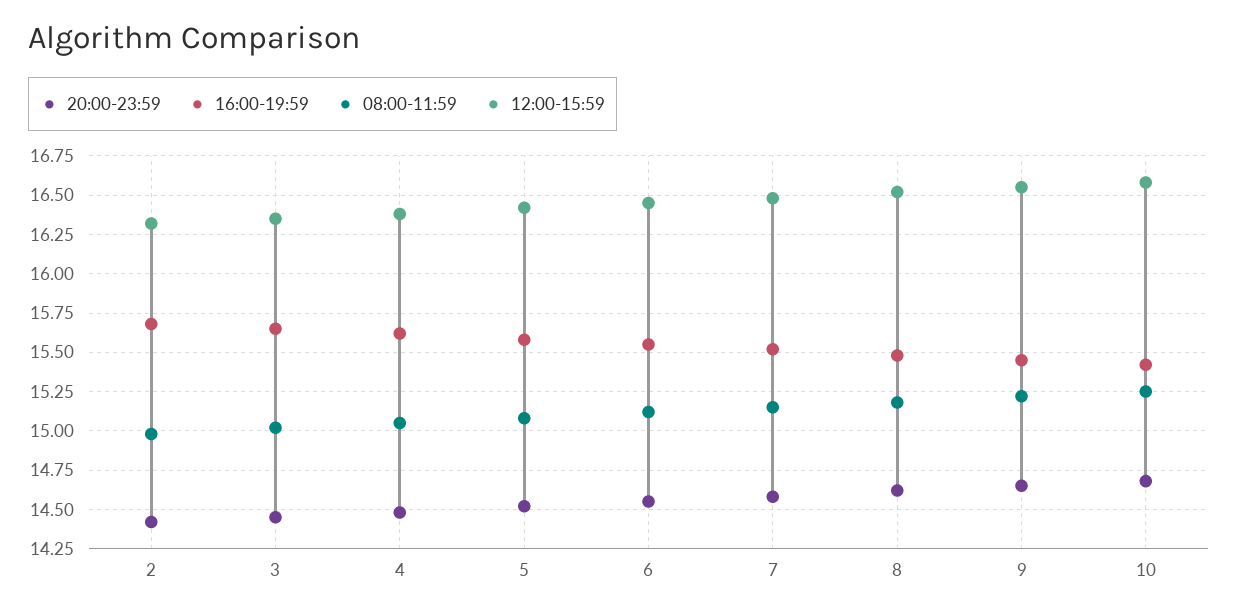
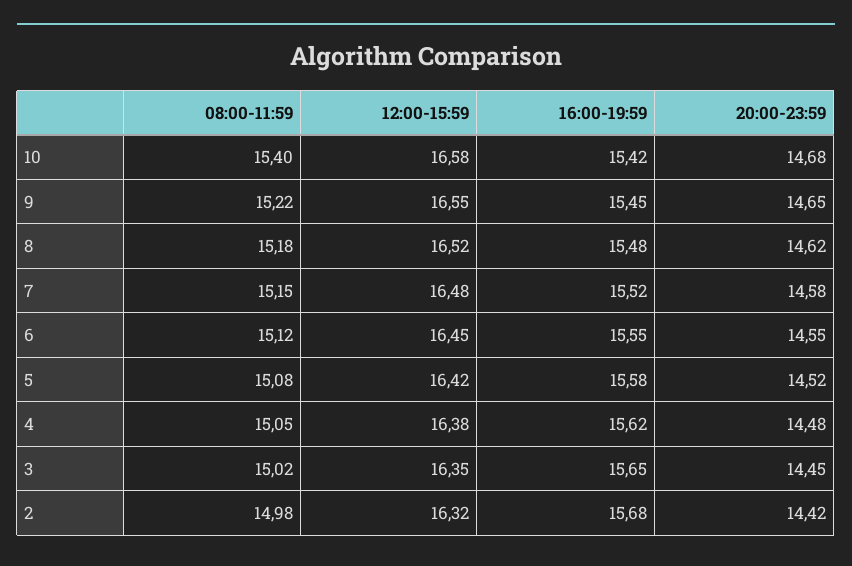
08:00-11:59, 10: 15.25 -> 15.4

